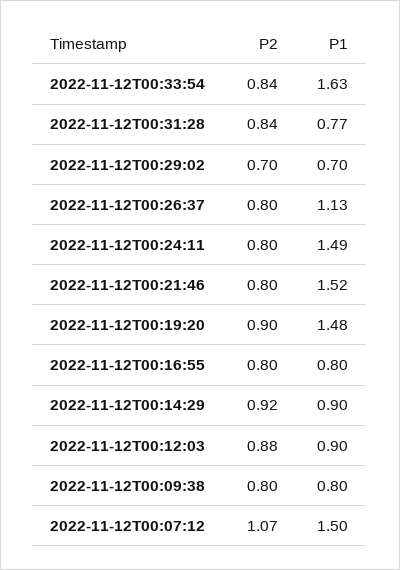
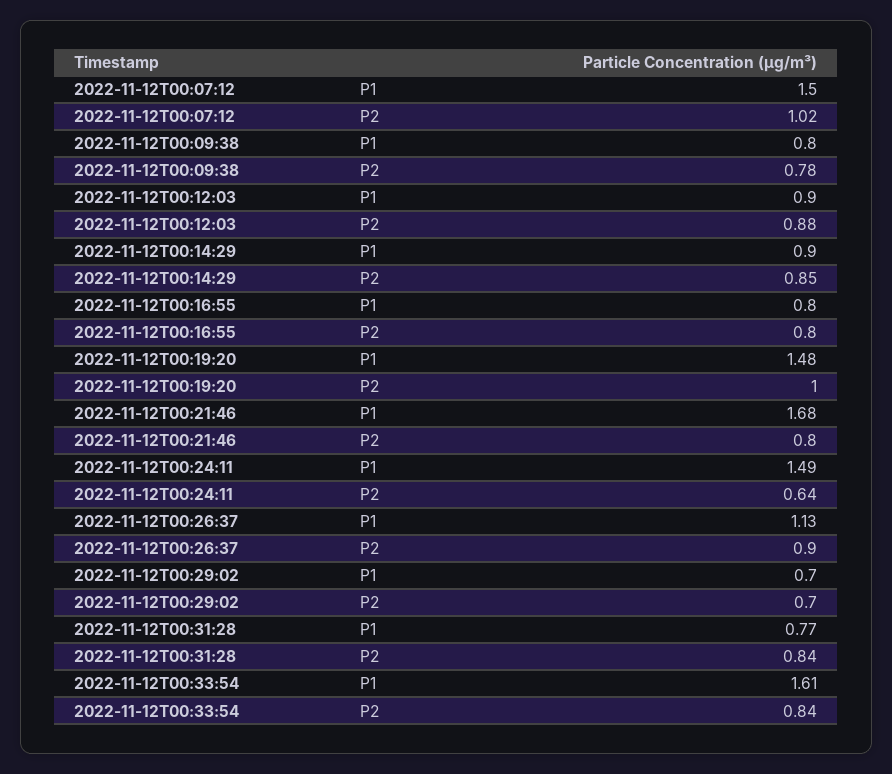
P1, 2022-11-12T00:33:54: 1.63 -> 1.61
P2, 2022-11-12T00:26:37: 0.8 -> 0.9
P2, 2022-11-12T00:24:11: 0.8 -> 0.64
P1, 2022-11-12T00:21:46: 1.52 -> 1.68
P2, 2022-11-12T00:19:20: 0.9 -> 1
P2, 2022-11-12T00:14:29: 0.92 -> 0.85
P2, 2022-11-12T00:09:38: 0.8 -> 0.78
P2, 2022-11-12T00:07:12: 1.07 -> 1.02

